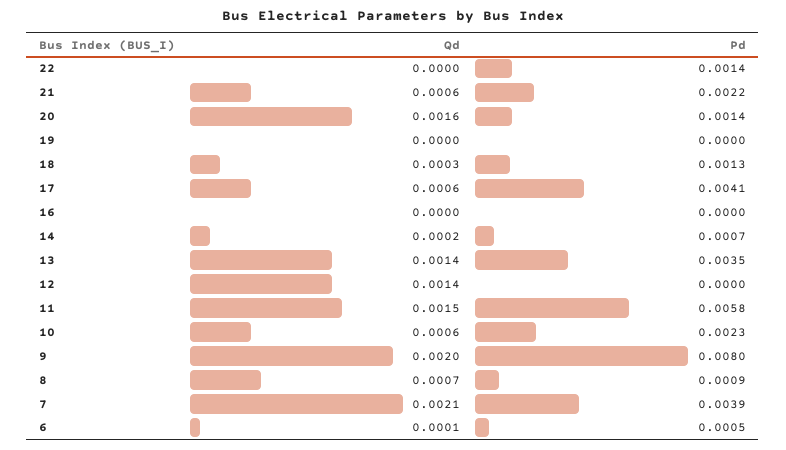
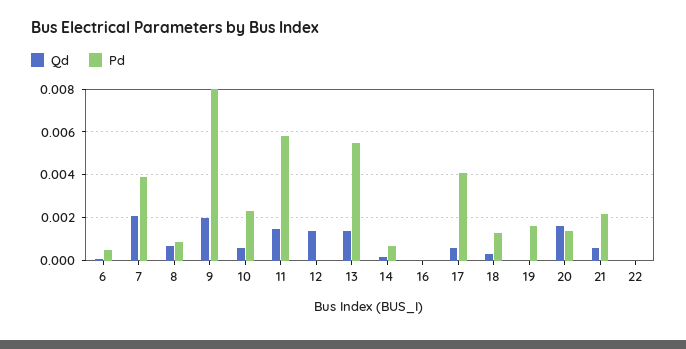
Pd, 22: 0.0014 -> 0
Pd, 19: 0 -> 0.0015
Pd, 13: 0.0035 -> 0.0055

